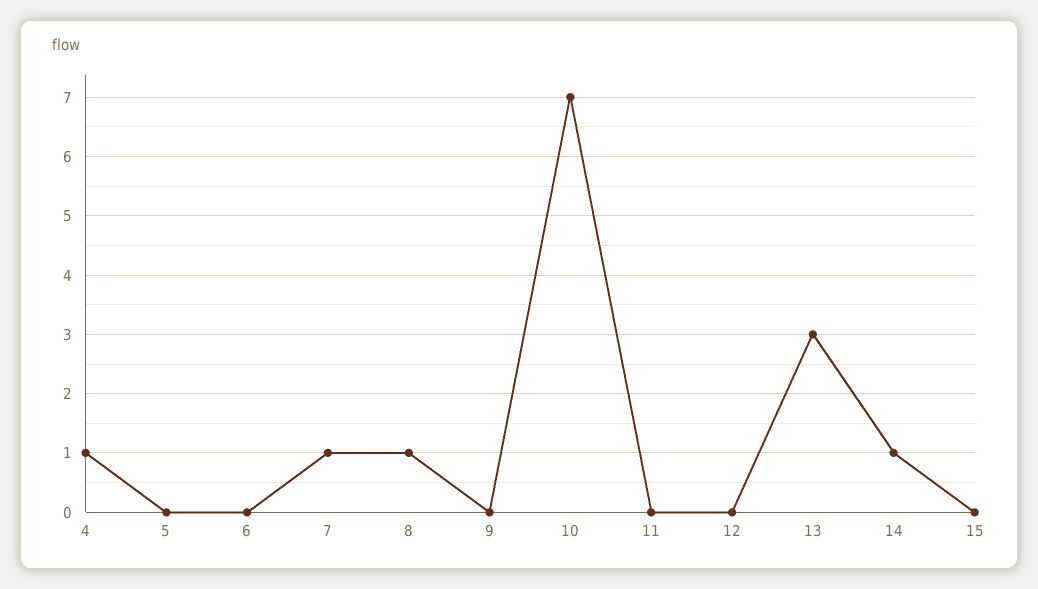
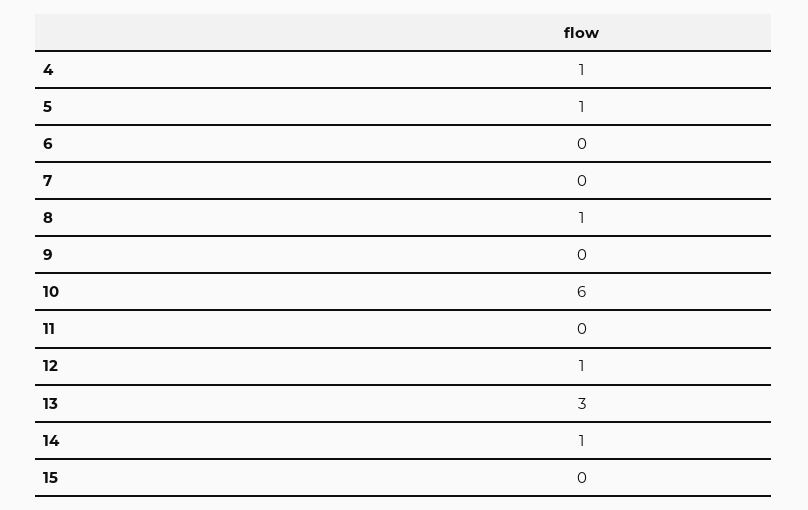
5: 0 -> 1
7: 1 -> 0
10: 7 -> 6
12: 0 -> 1

